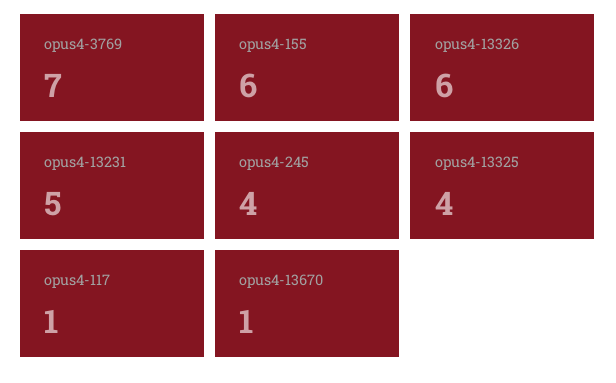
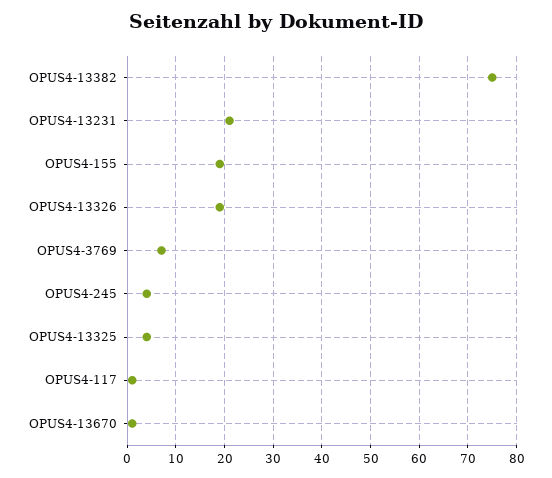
opus4-155: 6 -> 20
opus4-13326: 6 -> 20
opus4-13231: 5 -> 20
OPUS4-13382: none -> 75

